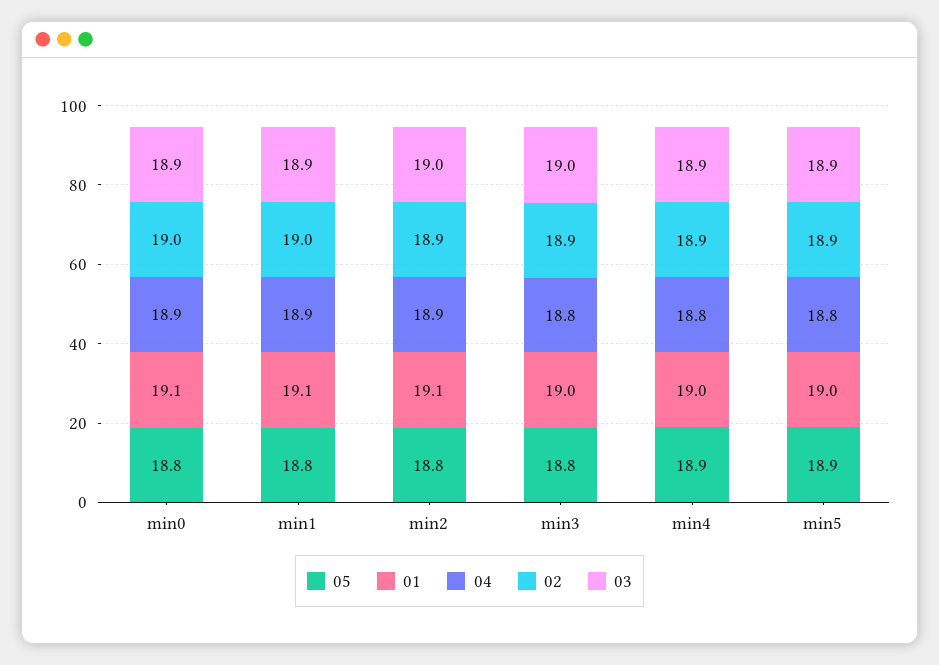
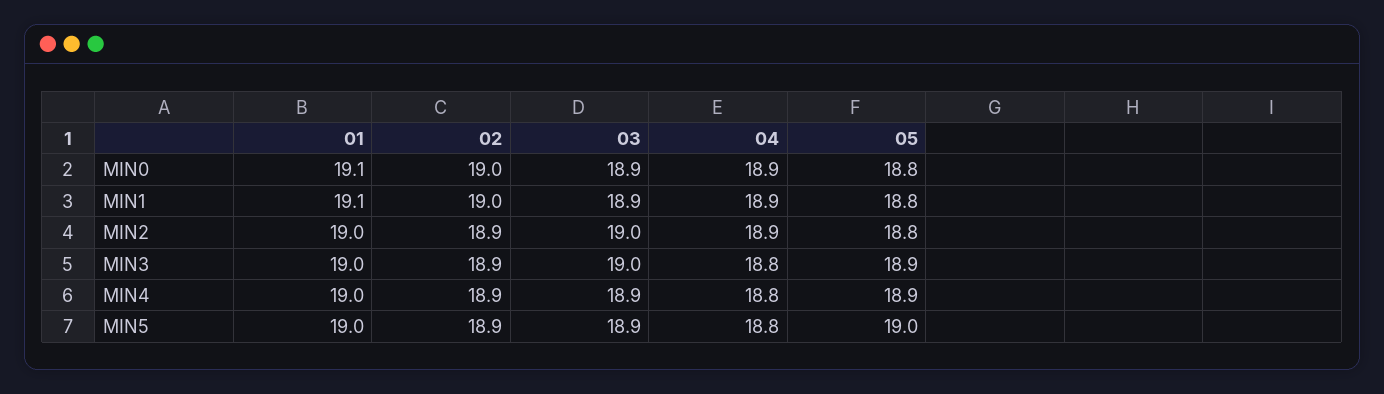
01, min2: 19.1 -> 19
05, min3: 18.8 -> 18.9
05, min5: 18.9 -> 19

